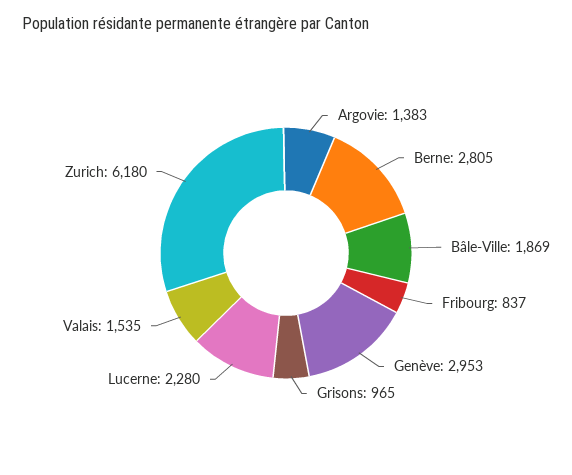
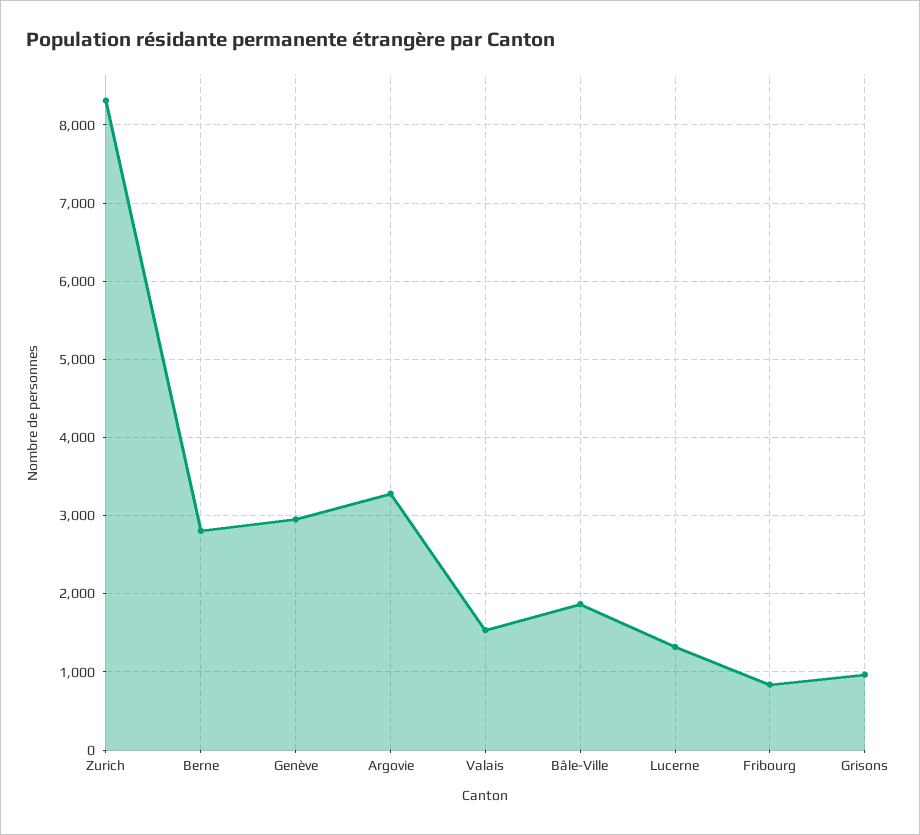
Argovie: 1383 -> 3300
Lucerne: 2280 -> 1300
Zurich: 6180 -> 8300

